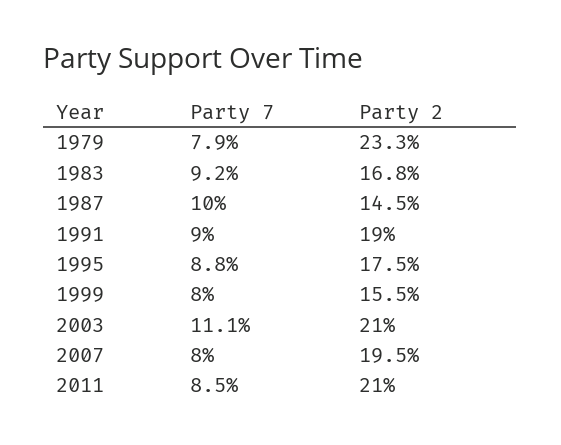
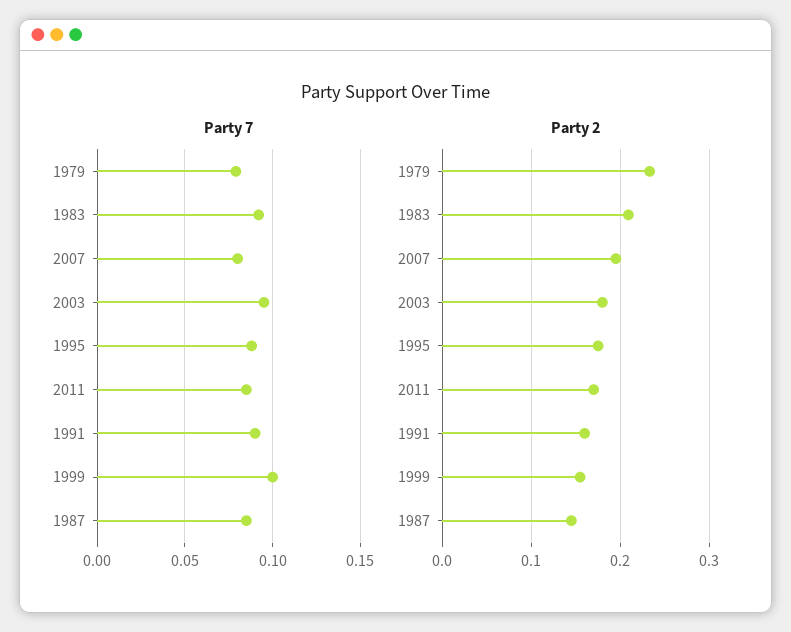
Party 2, 1983: 0.168 -> 0.21
Party 7, 1987: 0.1 -> 0.085
Party 2, 1991: 0.19 -> 0.16
Party 7, 1999: 0.08 -> 0.1
Party 7, 2003: 0.111 -> 0.095
Party 2, 2003: 0.21 -> 0.18
Party 2, 2011: 0.21 -> 0.17

